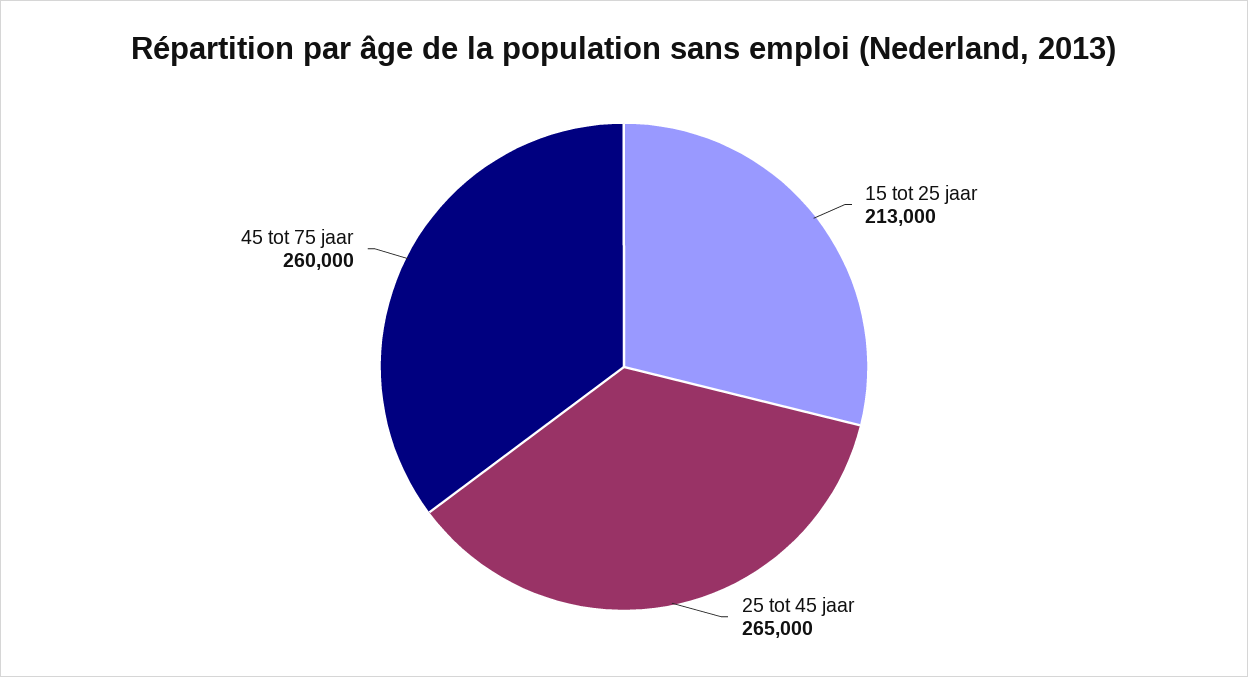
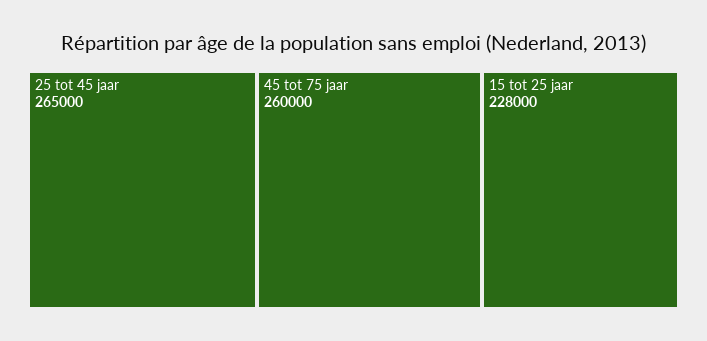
15 tot 25 jaar: 213000 -> 228000

